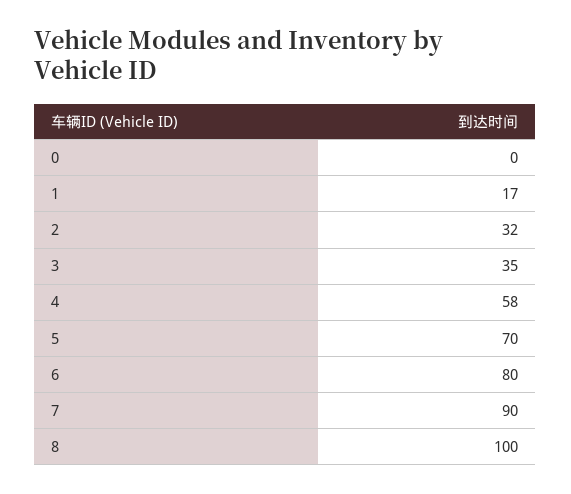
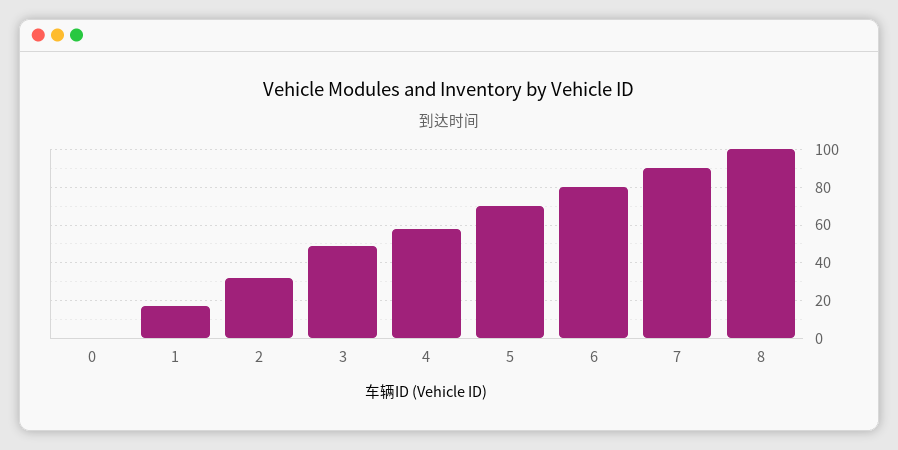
3: 35 -> 50

